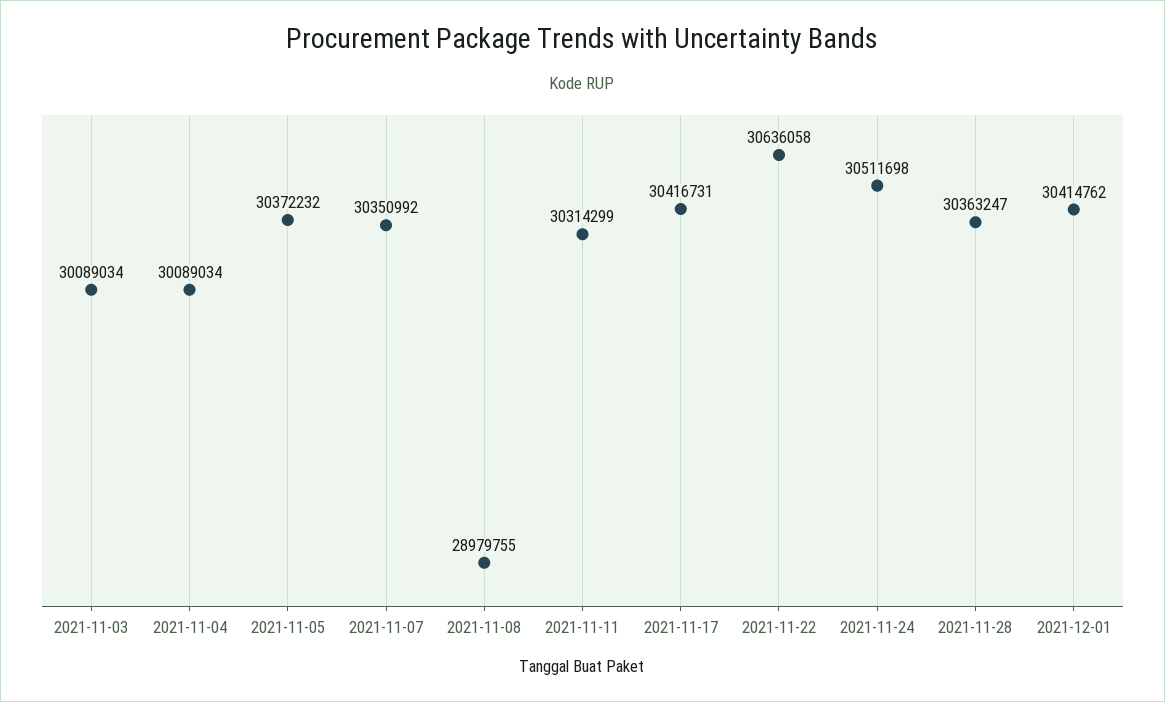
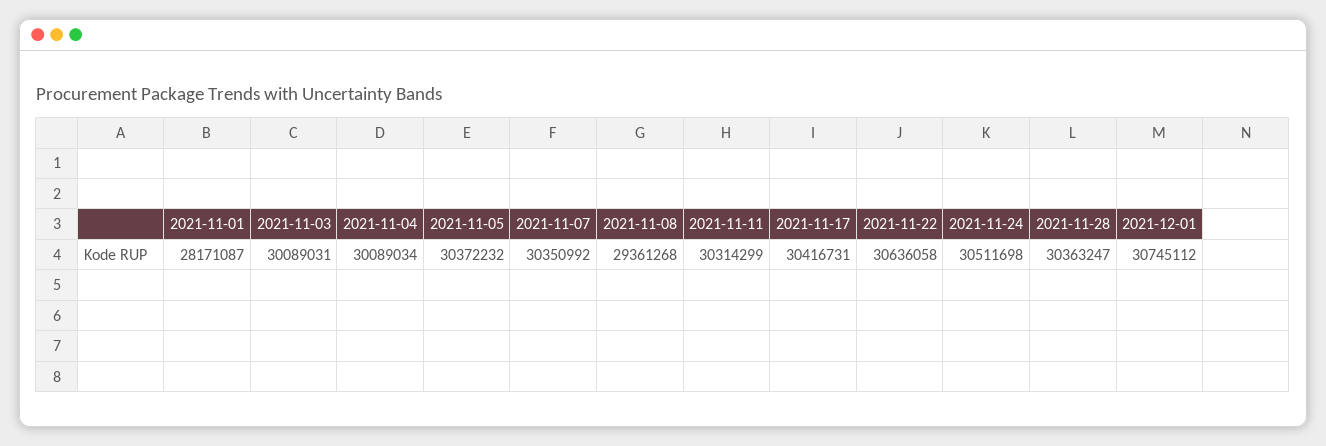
2021-11-03: 30089034 -> 30089031
2021-11-08: 28979755 -> 29361268
2021-12-01: 30414762 -> 30745112
2021-11-01: none -> 28171087

